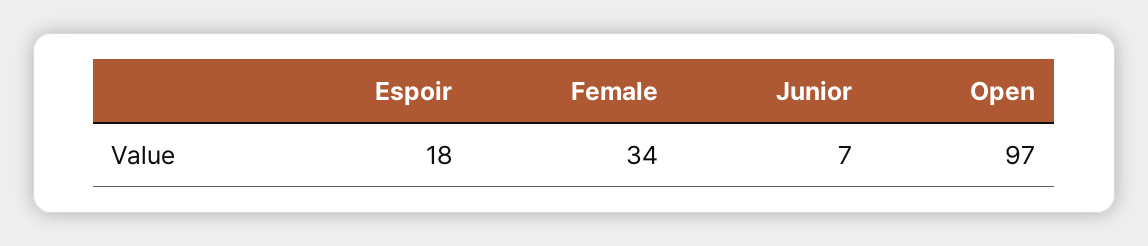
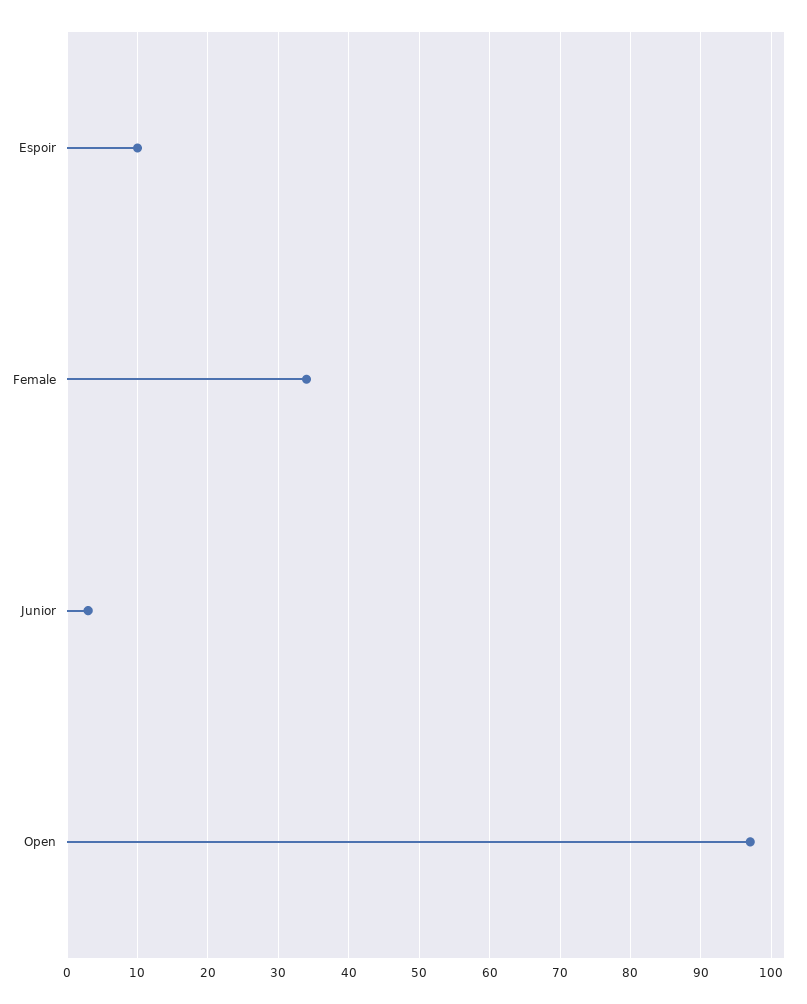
Espoir: 18 -> 10
Junior: 7 -> 3

